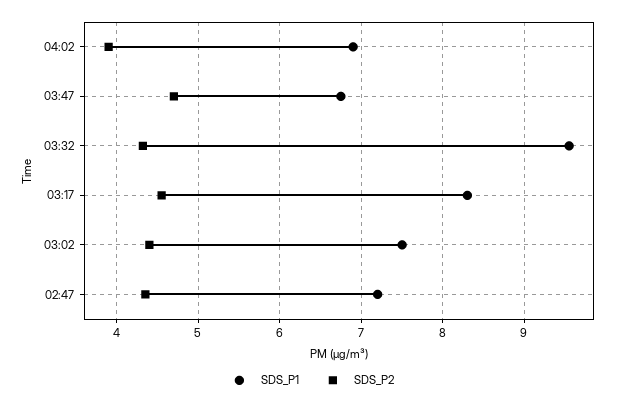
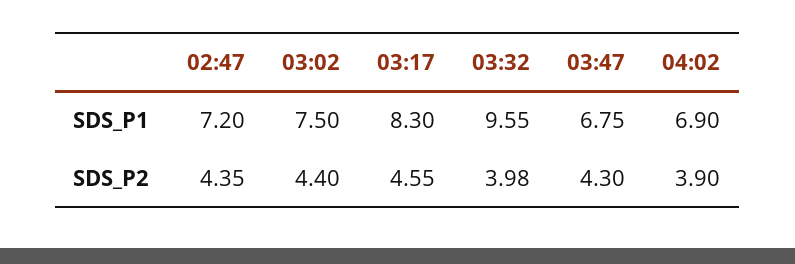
SDS_P2, 03:47: 4.7 -> 4.3
SDS_P2, 03:32: 4.3 -> 3.98

